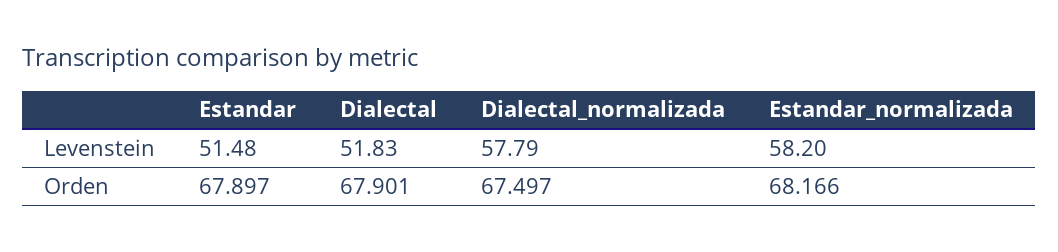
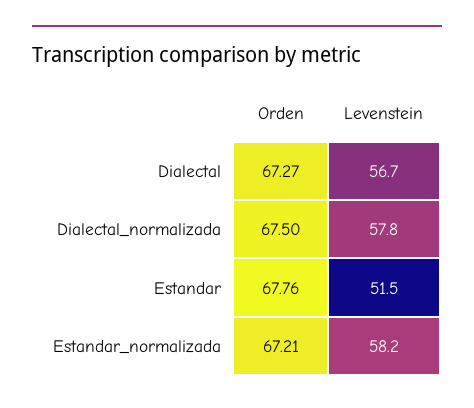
Dialectal, Levenstein: 51.83 -> 56.7
Estandar, Orden: 67.897 -> 67.76
Dialectal, Orden: 67.901 -> 67.27
Estandar_normalizada, Orden: 68.166 -> 67.21

